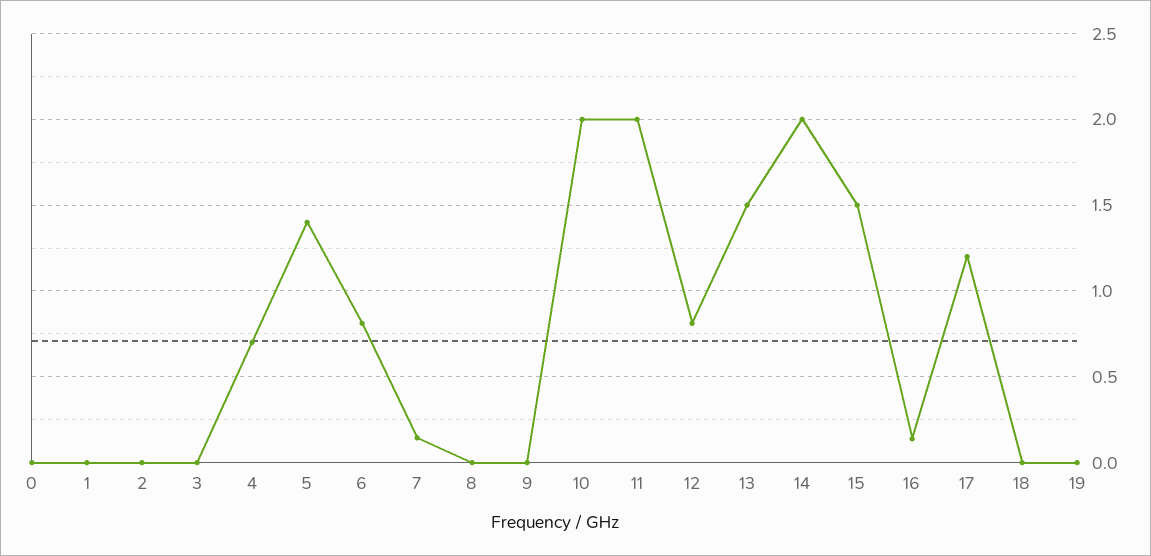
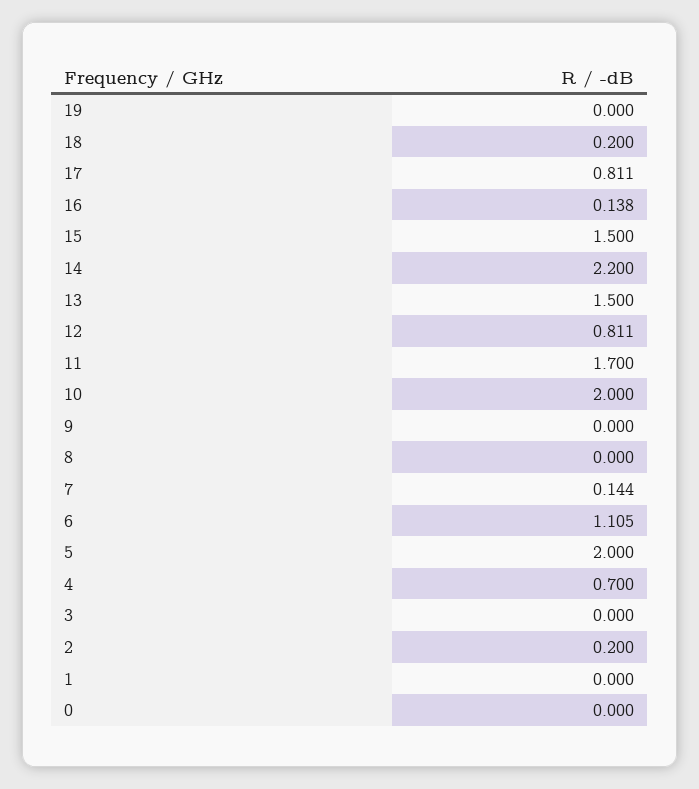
2: 0 -> 0.2
5: 1.4 -> 2
6: 0.8 -> 1.105
11: 2 -> 1.7
14: 2 -> 2.2
17: 1.2 -> 0.811
18: 0 -> 0.2

